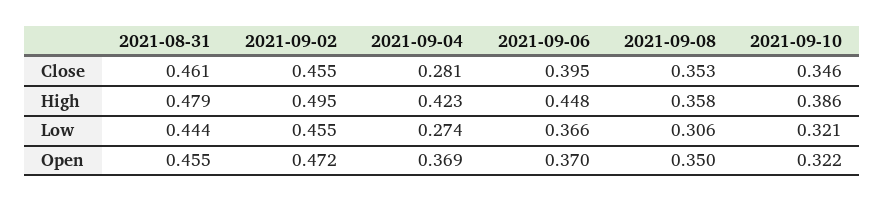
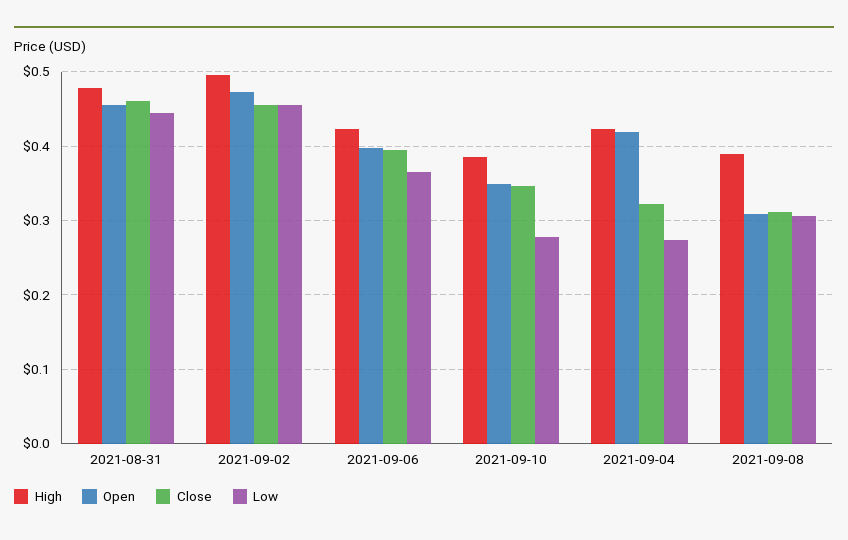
Close, 2021-09-04: 0.281 -> 0.32
Close, 2021-09-08: 0.353 -> 0.31
High, 2021-09-06: 0.448 -> 0.42
High, 2021-09-08: 0.358 -> 0.39
Low, 2021-09-10: 0.321 -> 0.28
Open, 2021-09-04: 0.369 -> 0.42
Open, 2021-09-06: 0.37 -> 0.4
Open, 2021-09-08: 0.35 -> 0.31
Open, 2021-09-10: 0.322 -> 0.35

